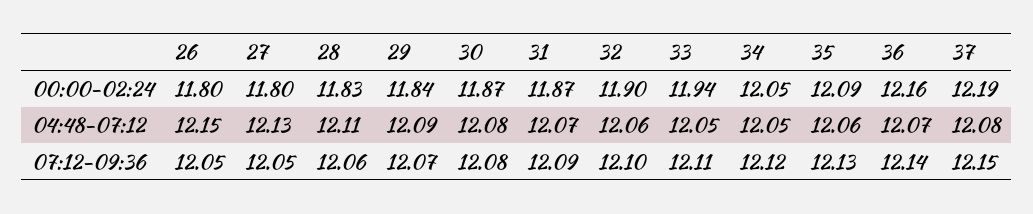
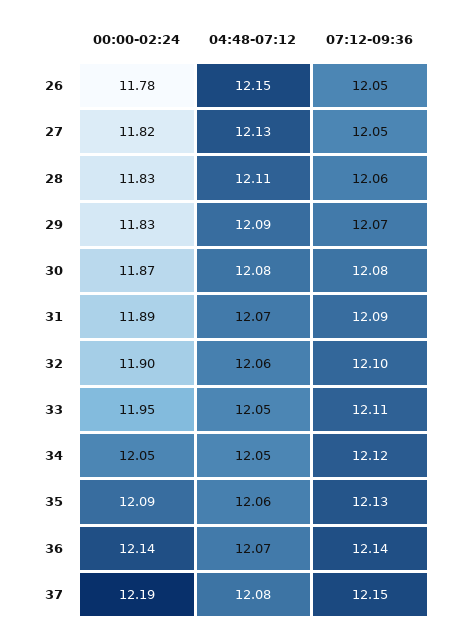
26, 00:00-02:24: 11.8 -> 11.78
27, 00:00-02:24: 11.8 -> 11.82
29, 00:00-02:24: 11.84 -> 11.83
31, 00:00-02:24: 11.87 -> 11.89
33, 00:00-02:24: 11.94 -> 11.95
36, 00:00-02:24: 12.16 -> 12.14

